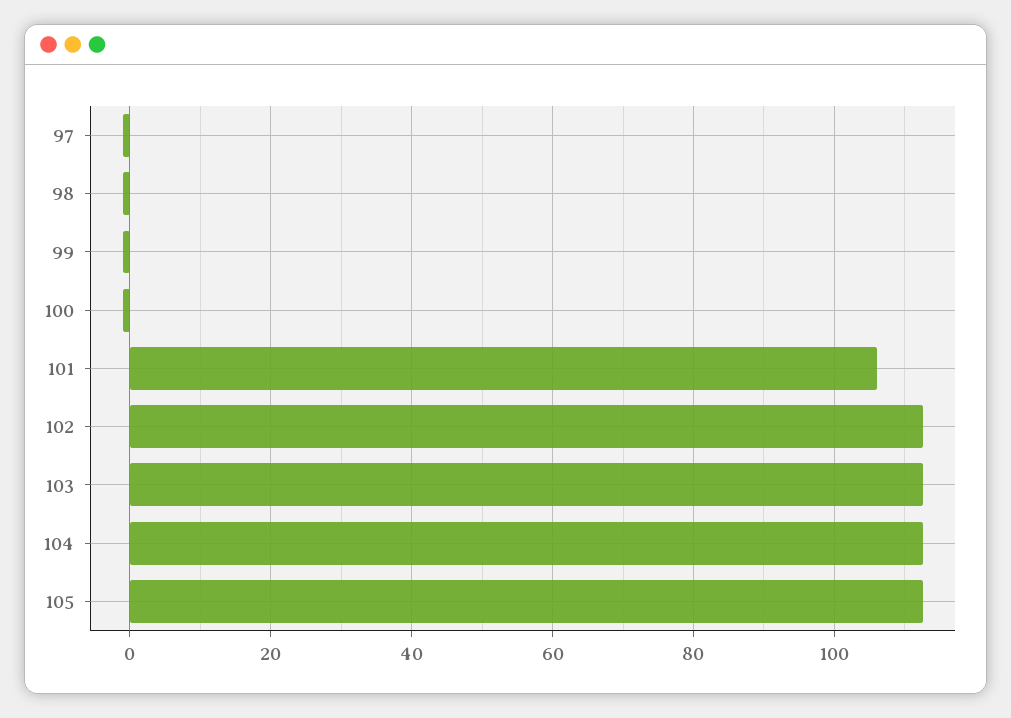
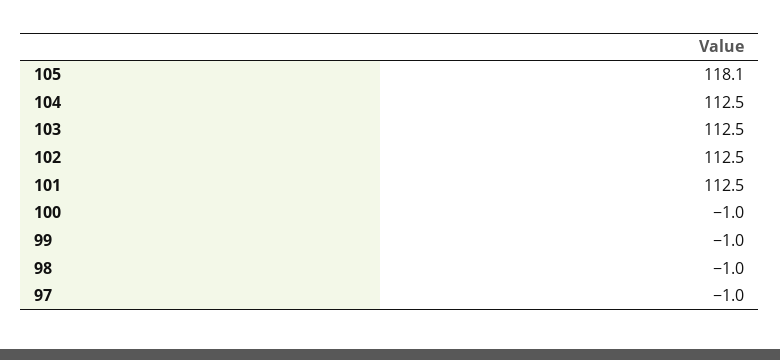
101: 106 -> 112.5
105: 112 -> 118.1

